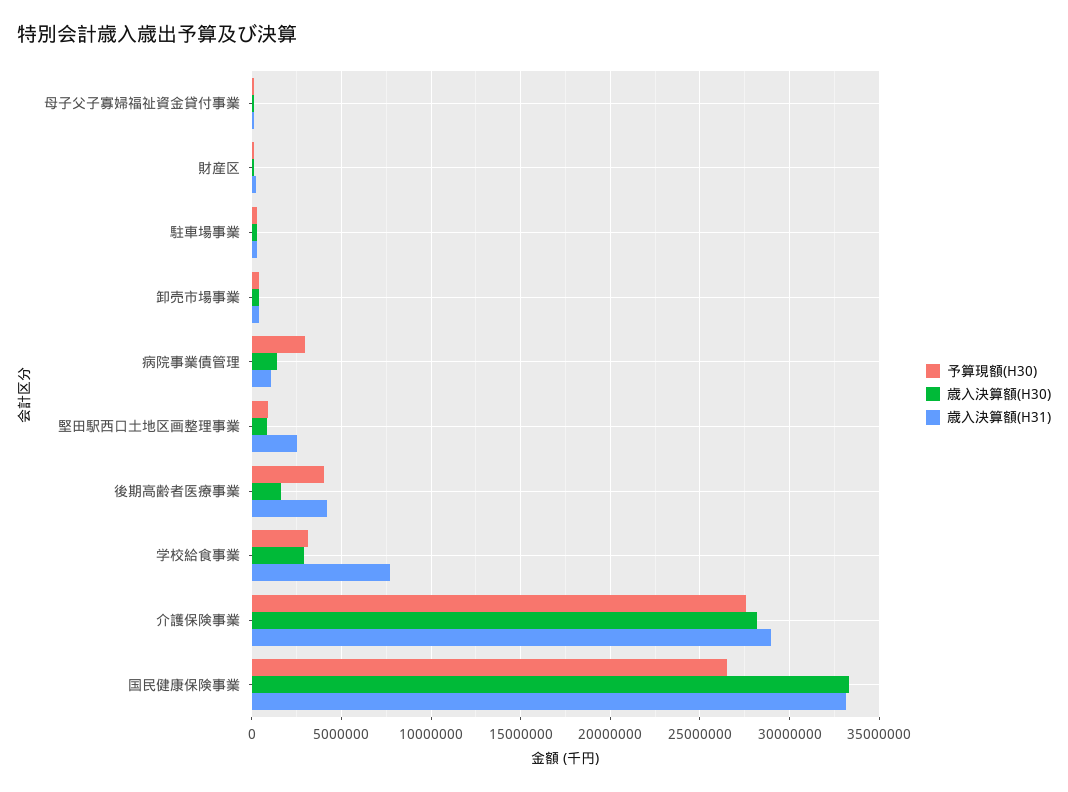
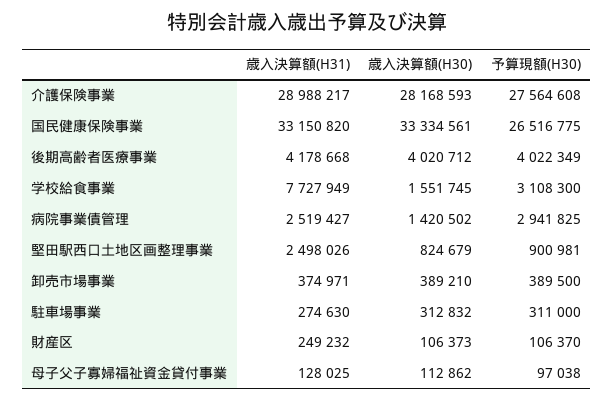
歳入決算額(H31), 病院事業債管理: 1000000 -> 2519427
歳入決算額(H30), 後期高齢者医療事業: 1500000 -> 4020712
歳入決算額(H30), 学校給食事業: 3000000 -> 1551745

